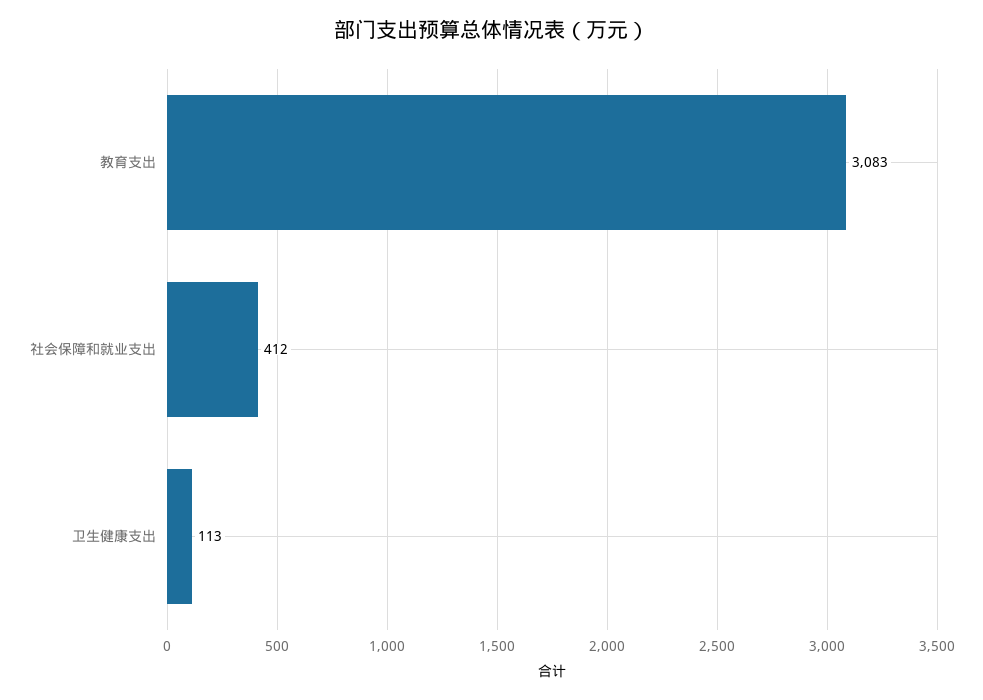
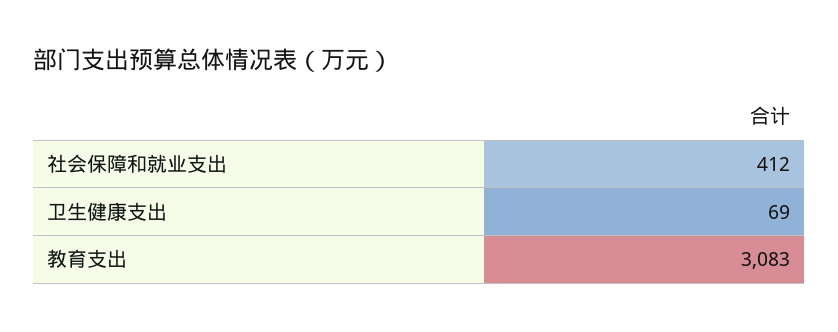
卫生健康支出: 113 -> 69

